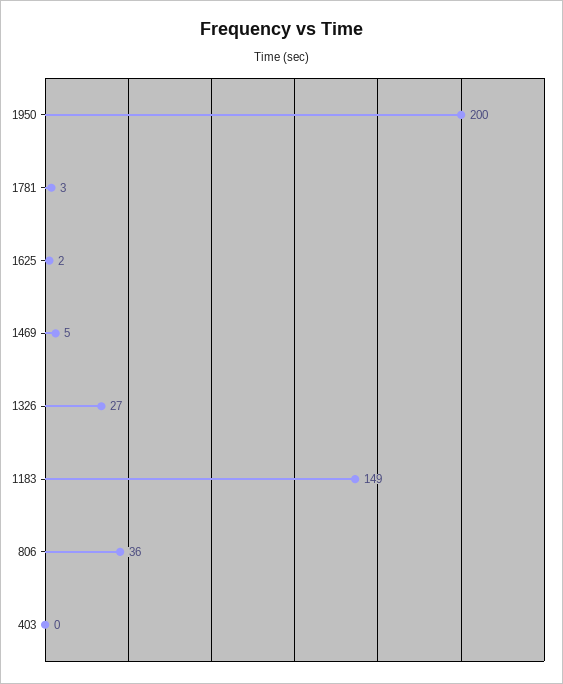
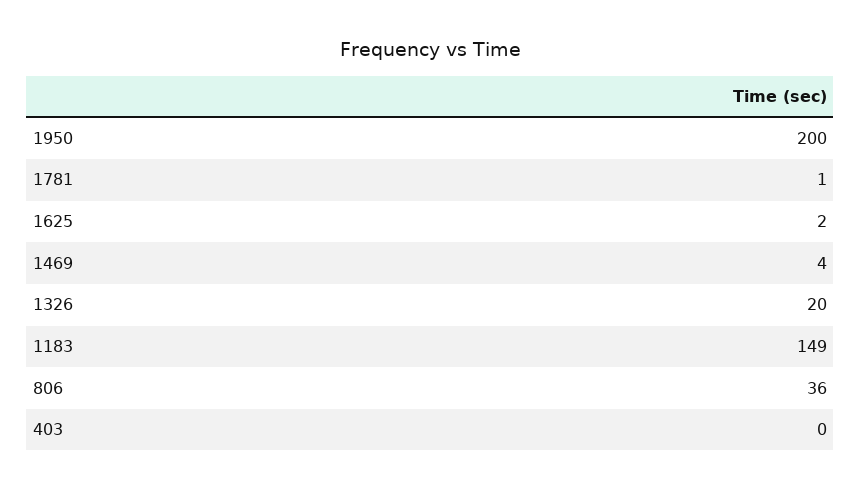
1781: 3 -> 1
1469: 5 -> 4
1326: 27 -> 20

